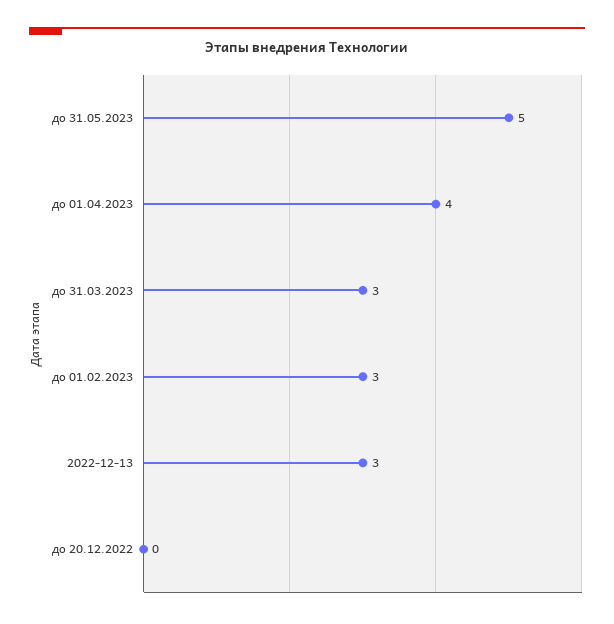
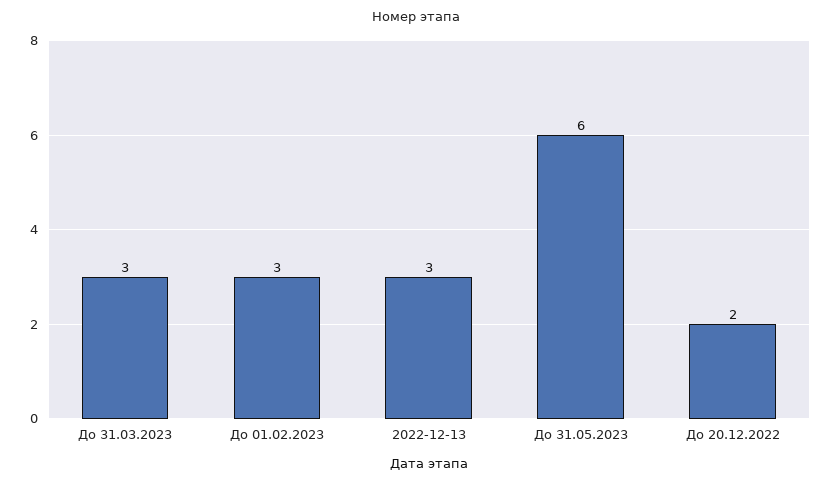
до 31.05.2023: 5 -> 6
до 01.04.2023: 4 -> none
до 20.12.2022: 0 -> 2

